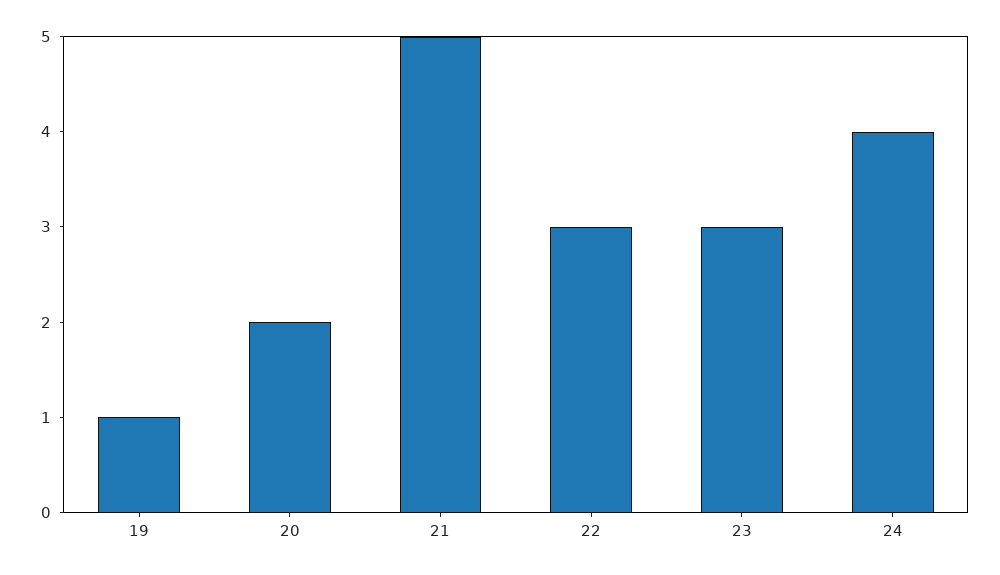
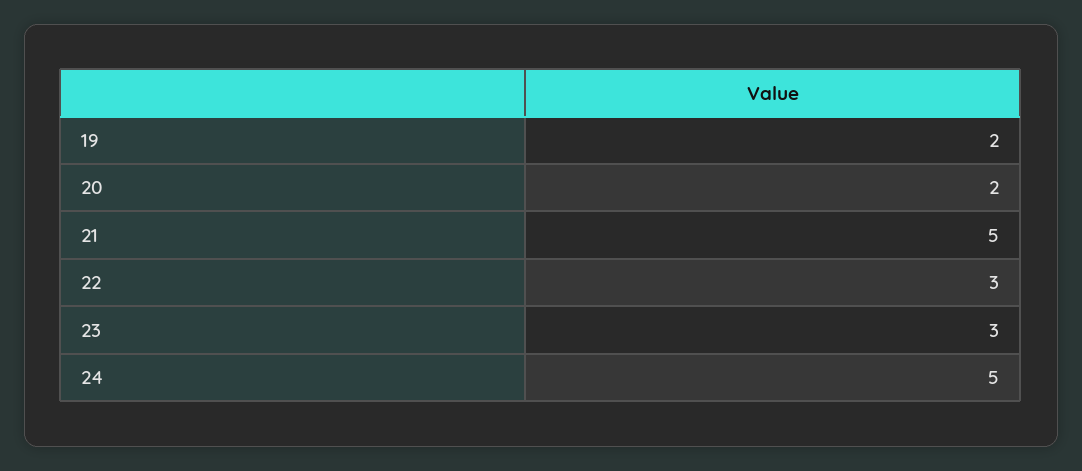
19: 1 -> 2
24: 4 -> 5

